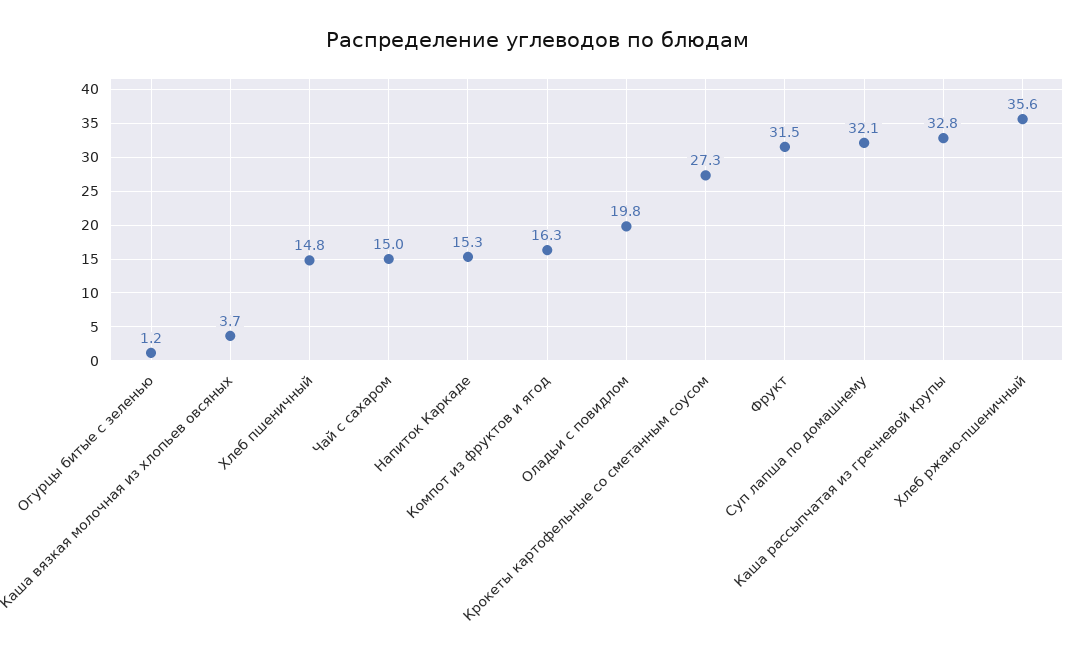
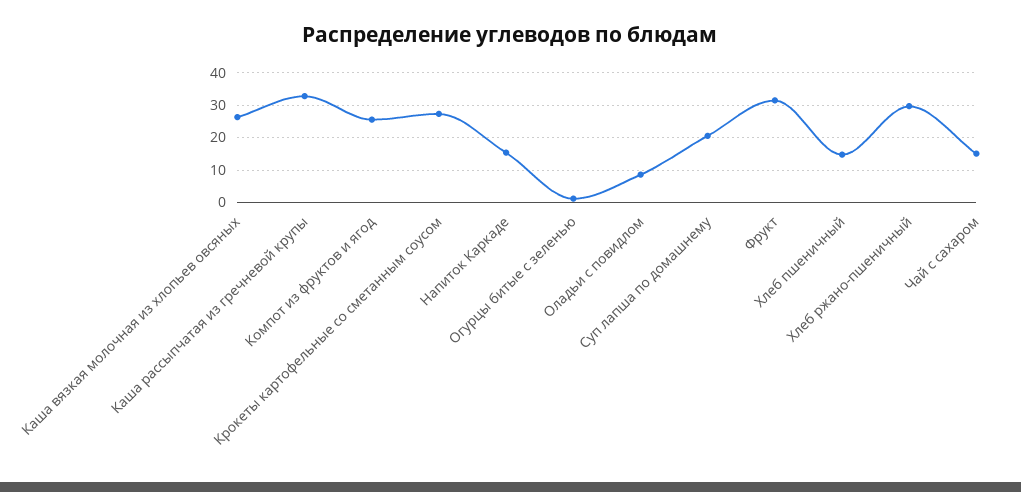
Каша вязкая молочная из хлопьев овсяных: 3.7 -> 26
Компот из фруктов и ягод: 16.3 -> 26
Оладьи с повидлом: 19.8 -> 8
Суп лапша по домашнему: 32.1 -> 20
Хлеб ржано-пшеничный: 35.6 -> 30

